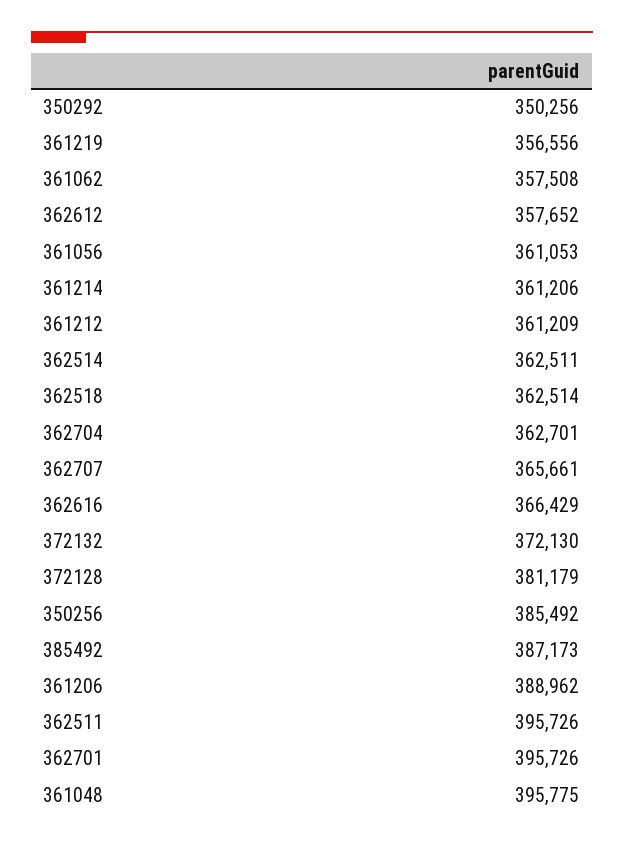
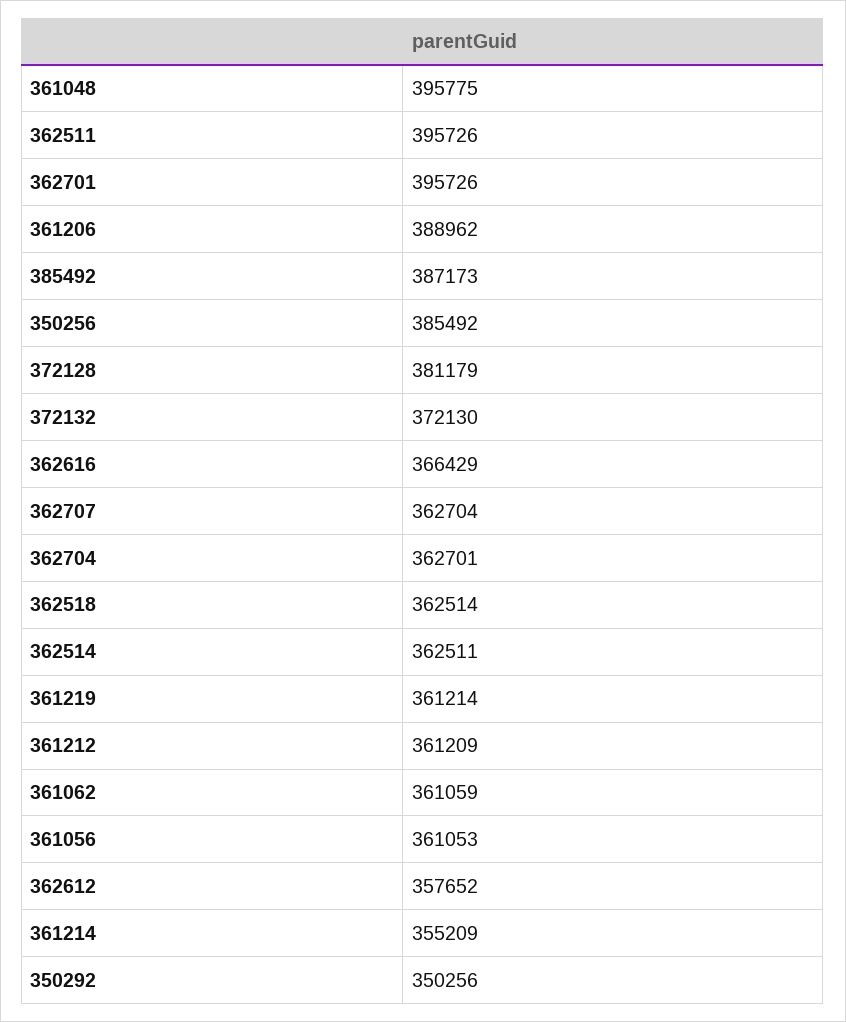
361219: 356556 -> 361214
361062: 357508 -> 361059
361214: 361206 -> 355209
362707: 365661 -> 362704

